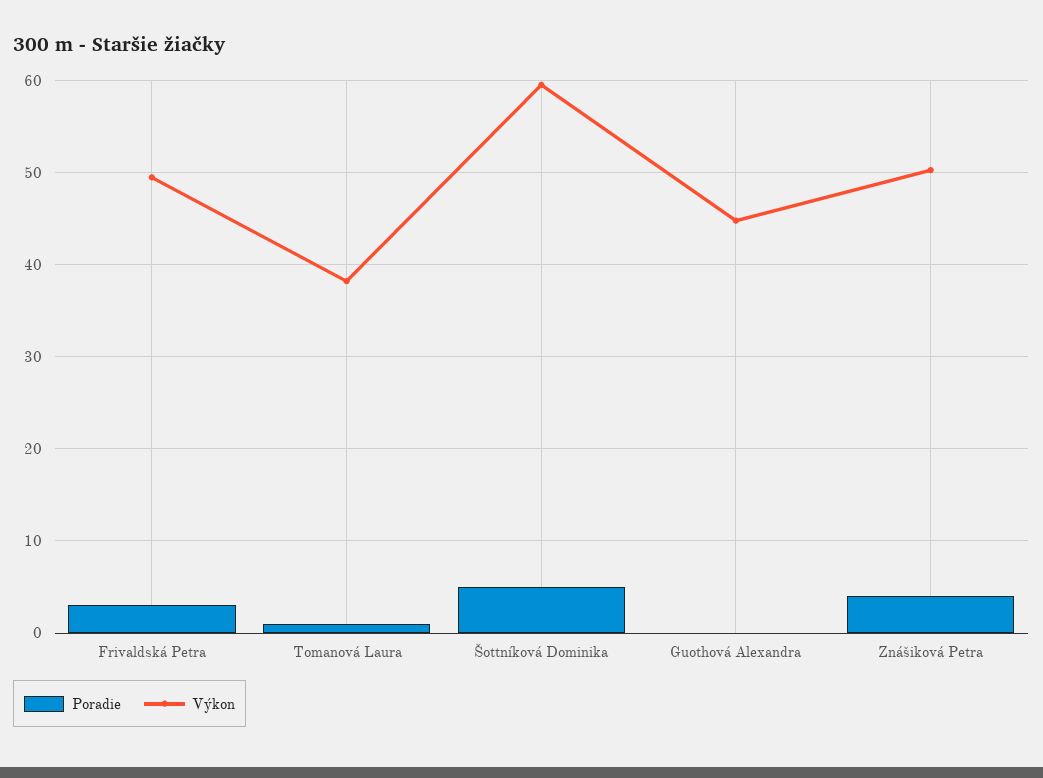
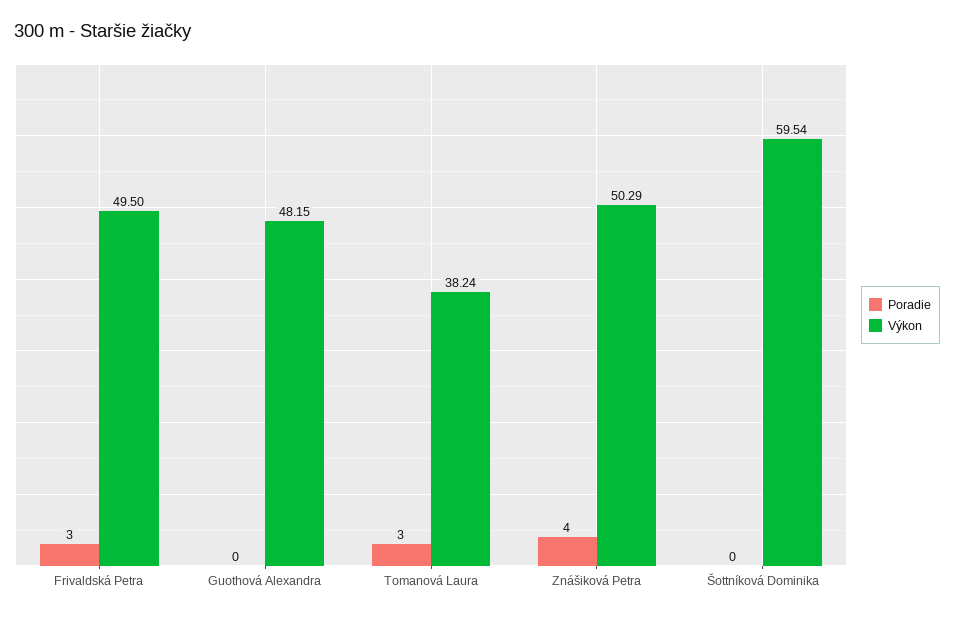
Poradie, Tomanová Laura: 1 -> 3
Poradie, Šottníková Dominika: 5 -> 0
Výkon, Guothová Alexandra: 45 -> 48.15

